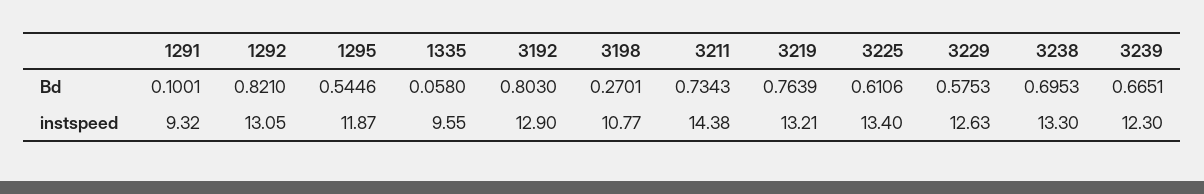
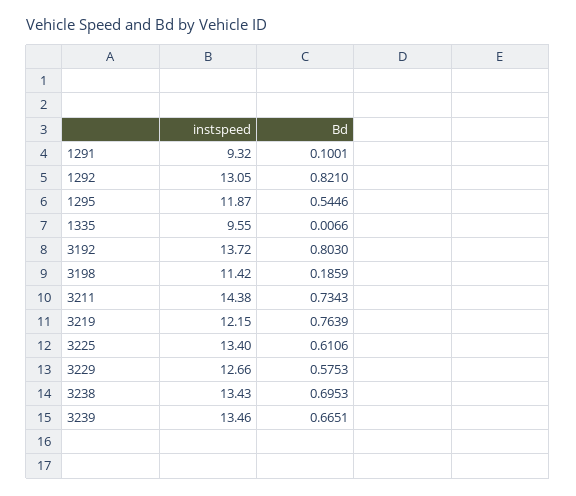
1335, Bd: 0.058 -> 0.0066
3198, Bd: 0.2701 -> 0.1859
3192, instspeed: 12.9 -> 13.72
3198, instspeed: 10.77 -> 11.42
3219, instspeed: 13.21 -> 12.15
3229, instspeed: 12.63 -> 12.66
3238, instspeed: 13.3 -> 13.43
3239, instspeed: 12.3 -> 13.46

